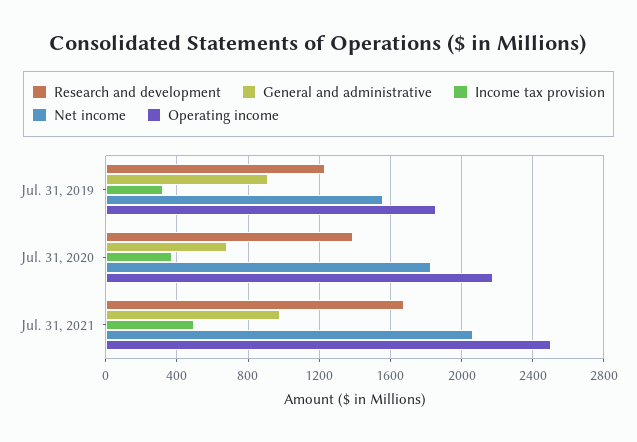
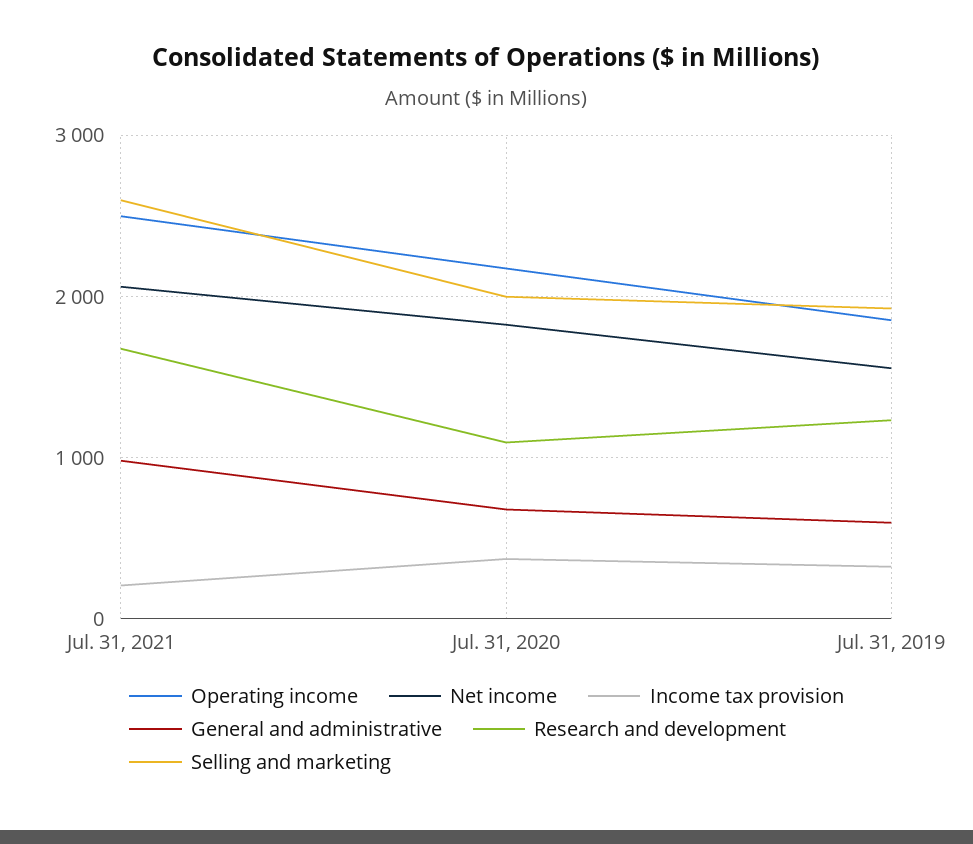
General and administrative, Jul. 31, 2019: 900 -> 600
Research and development, Jul. 31, 2020: 1400 -> 1100
Income tax provision, Jul. 31, 2021: 500 -> 200
Selling and marketing, Jul. 31, 2021: none -> 2600
Selling and marketing, Jul. 31, 2020: none -> 2000
Selling and marketing, Jul. 31, 2019: none -> 1900

